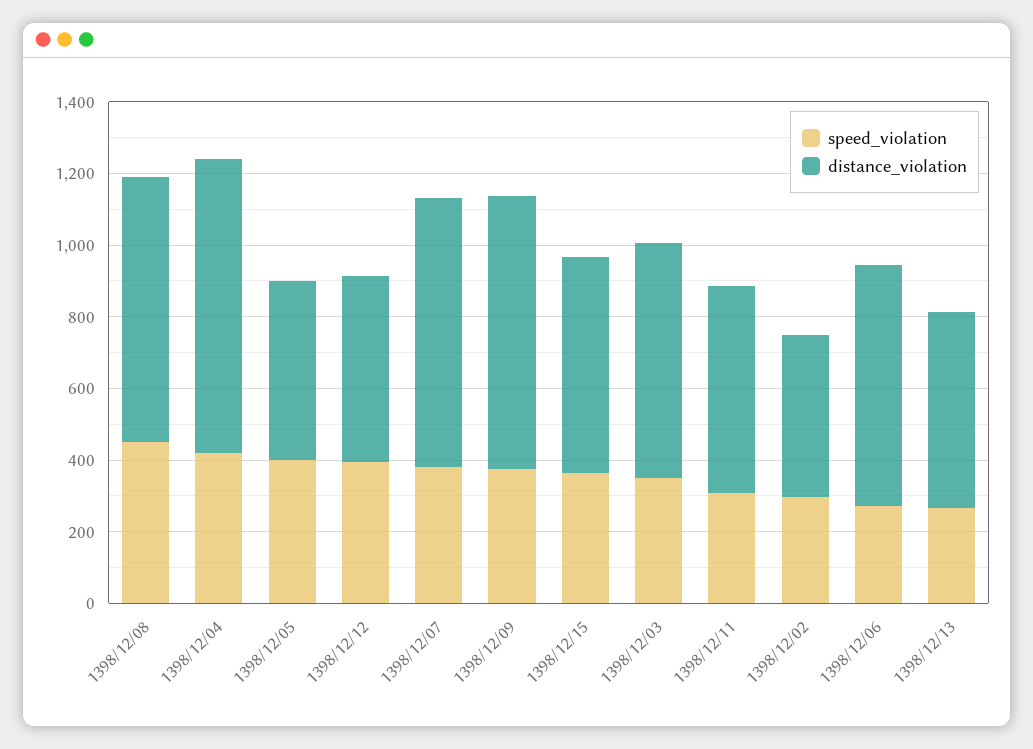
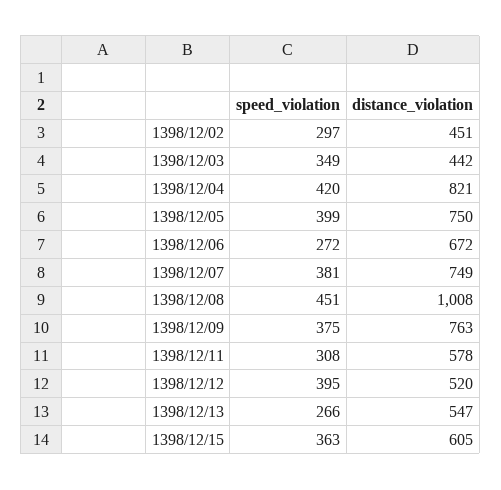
distance_violation, 1398/12/08: 750 -> 1008
distance_violation, 1398/12/05: 500 -> 750
distance_violation, 1398/12/03: 650 -> 442

